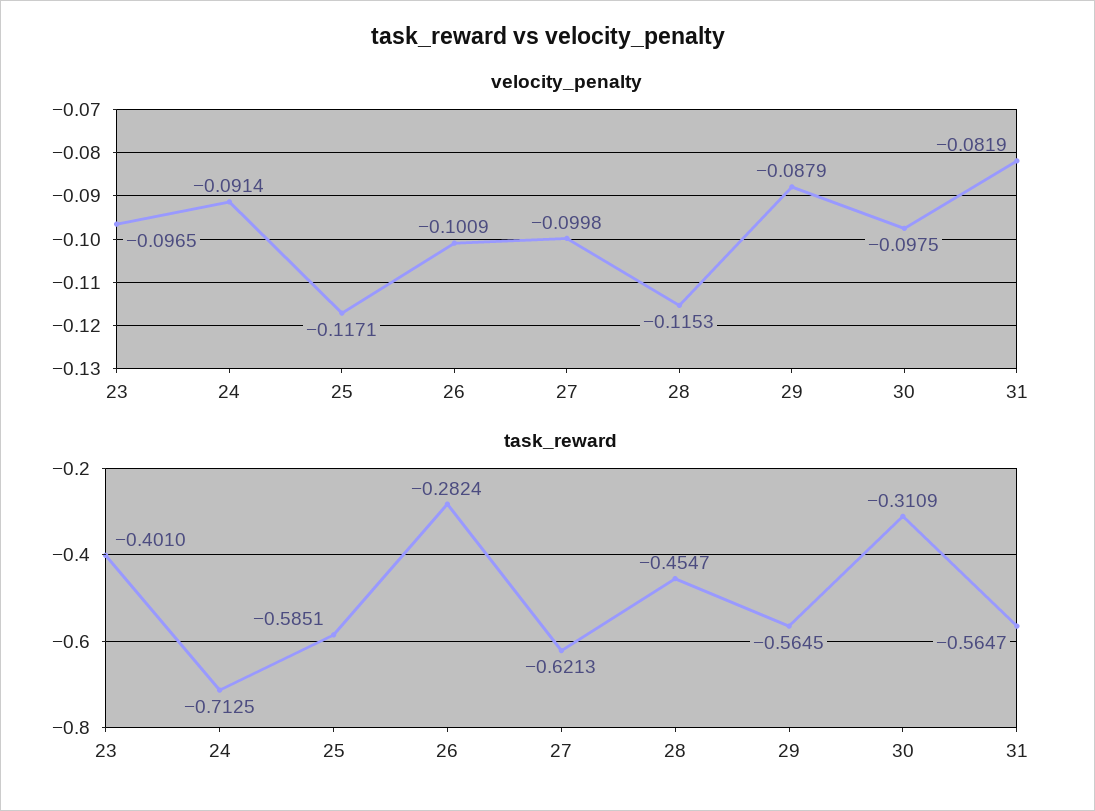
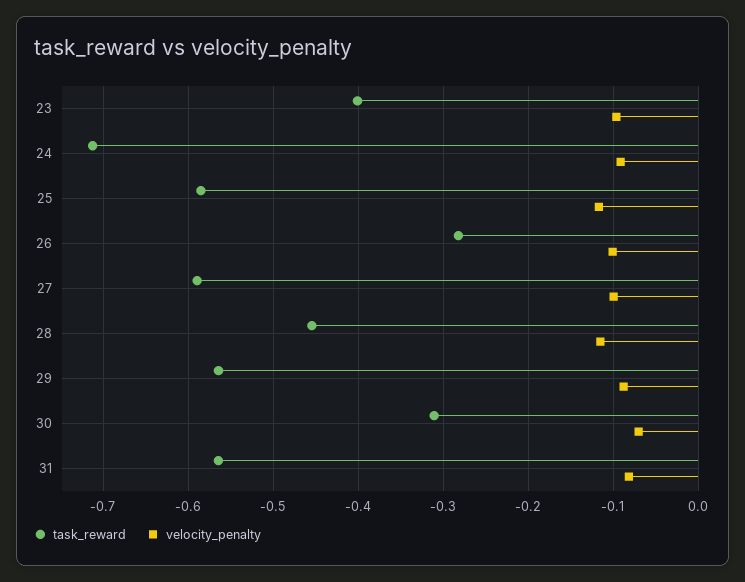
velocity_penalty, 30: -0.0975 -> -0.07
task_reward, 27: -0.6213 -> -0.59

